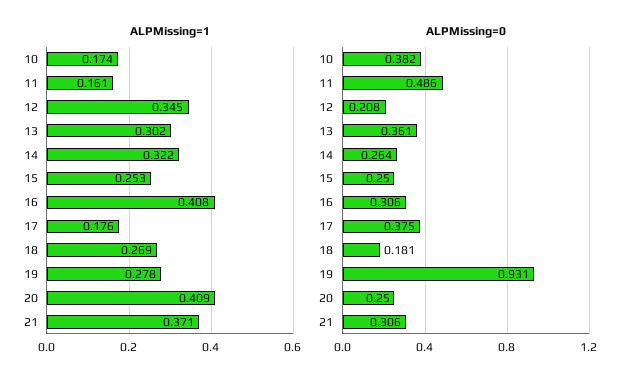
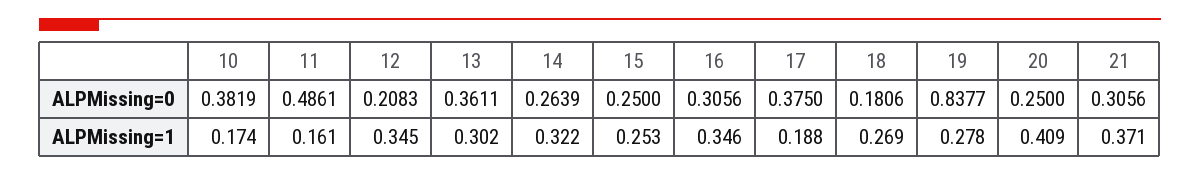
ALPMissing=1, 16: 0.408 -> 0.346
ALPMissing=1, 17: 0.176 -> 0.188
ALPMissing=0, 19: 0.931 -> 0.8377

